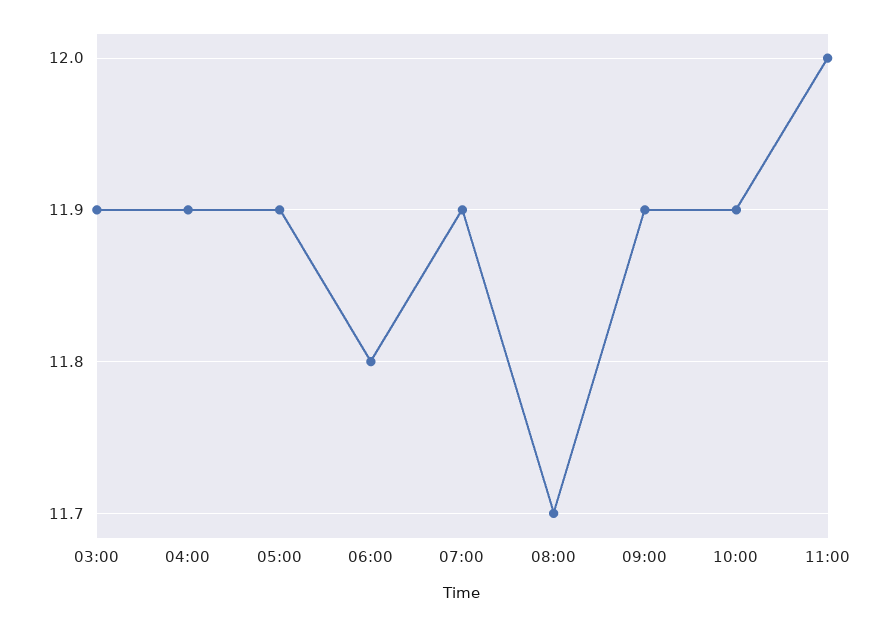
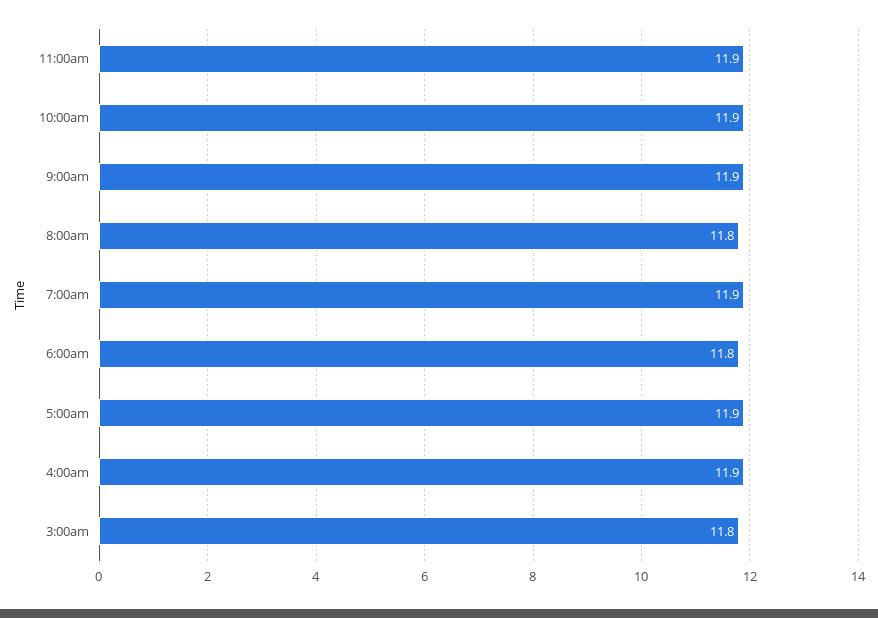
03:00: 11.9 -> 11.8
08:00: 11.7 -> 11.8
11:00: 12 -> 11.9

